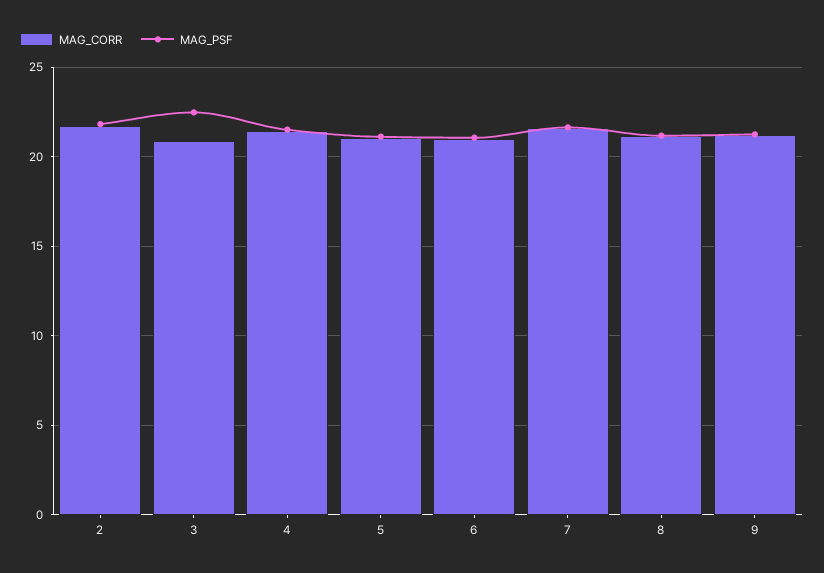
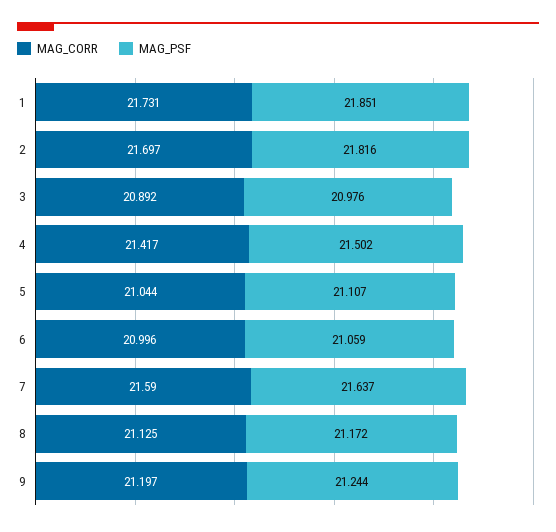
MAG_PSF, 3: 22.5 -> 20.976
MAG_CORR, 1: none -> 21.731
MAG_PSF, 1: none -> 21.851

